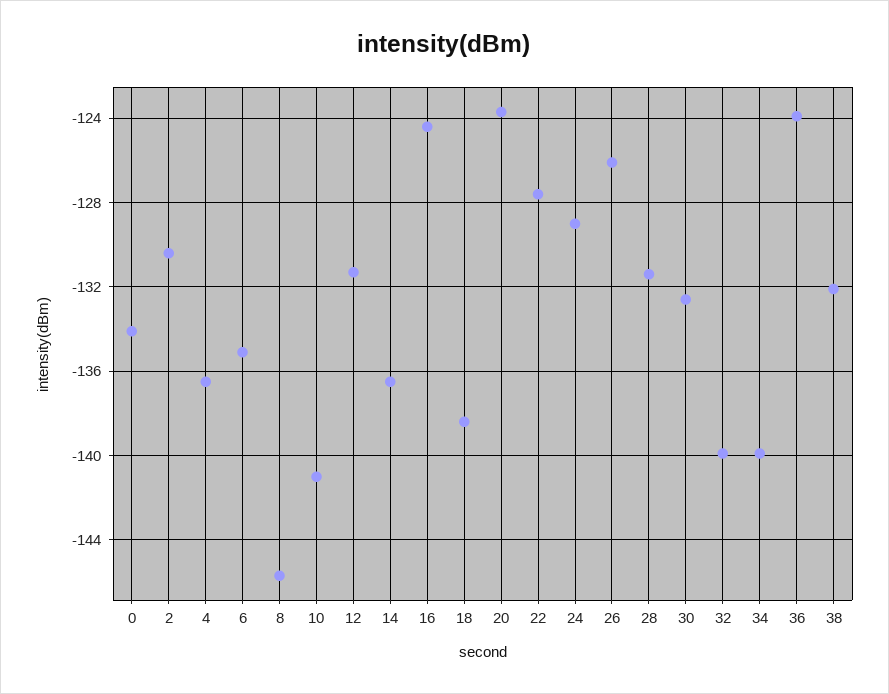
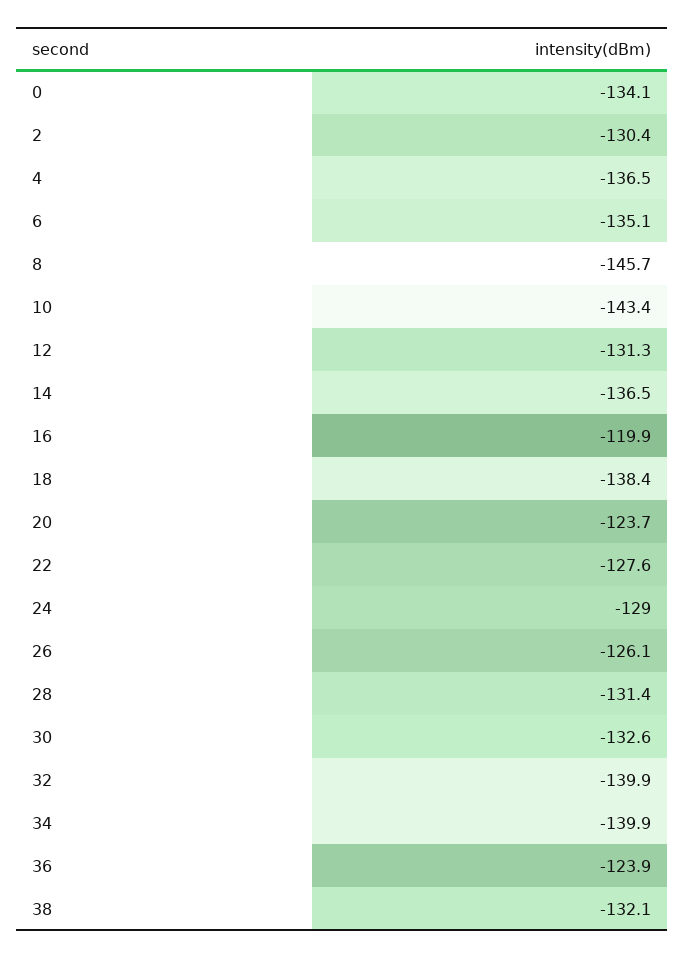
10: -141 -> -143.4
16: -124.5 -> -119.9

